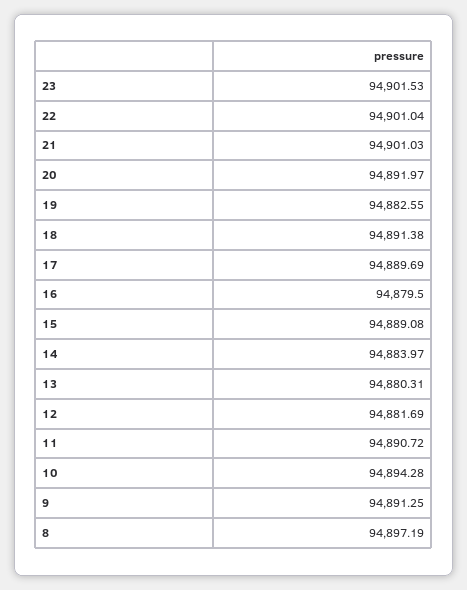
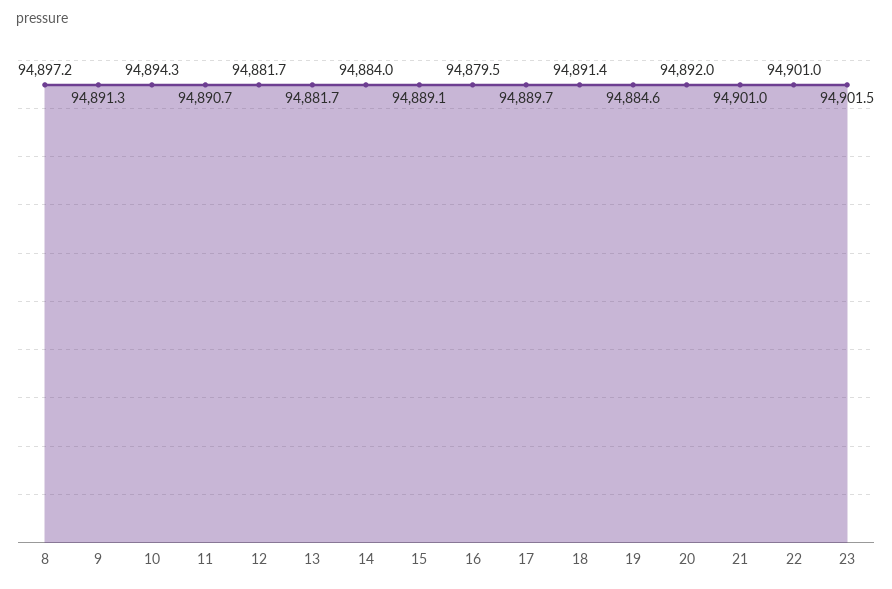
19: 94882.55 -> 94884.6
13: 94880.31 -> 94881.7

